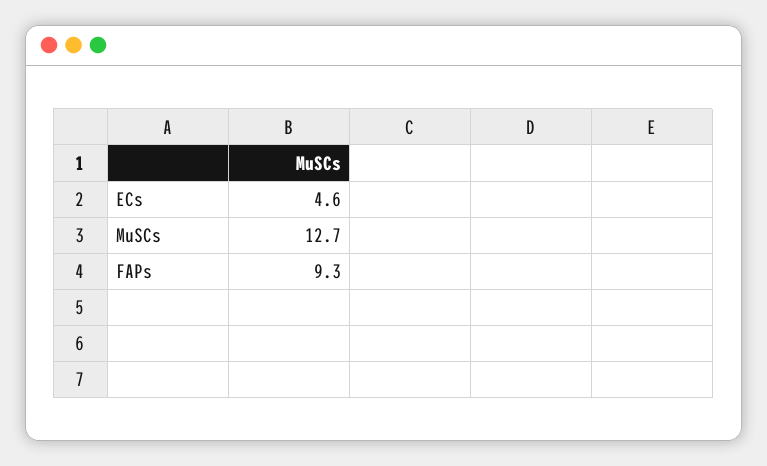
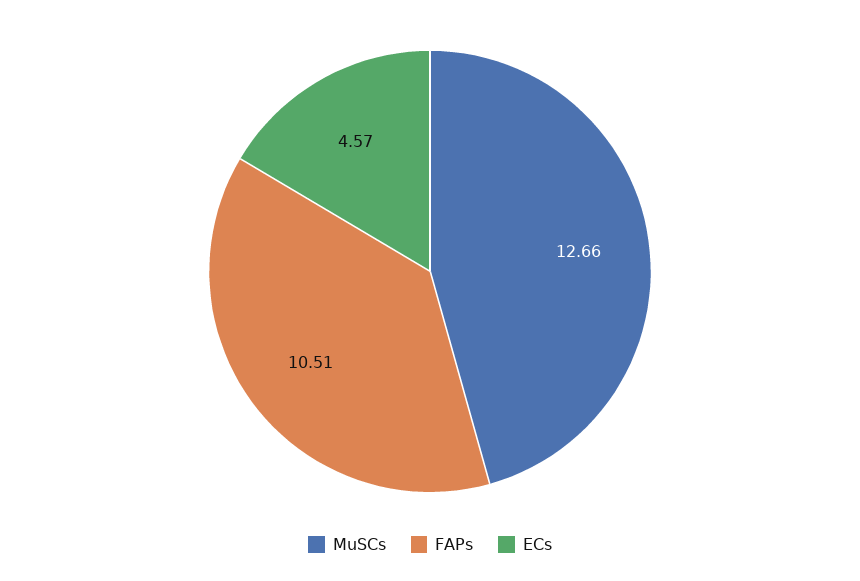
FAPs: 9.3 -> 10.51

